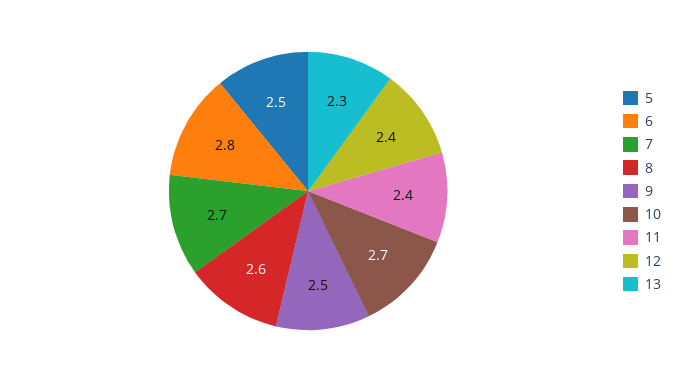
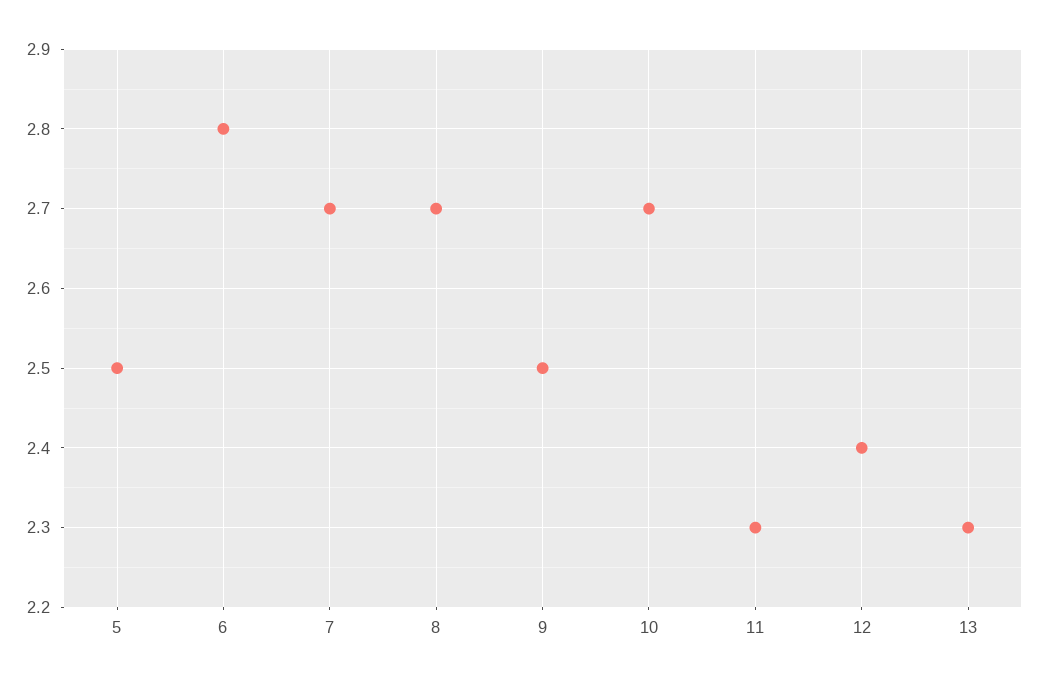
8: 2.6 -> 2.7
11: 2.4 -> 2.3

